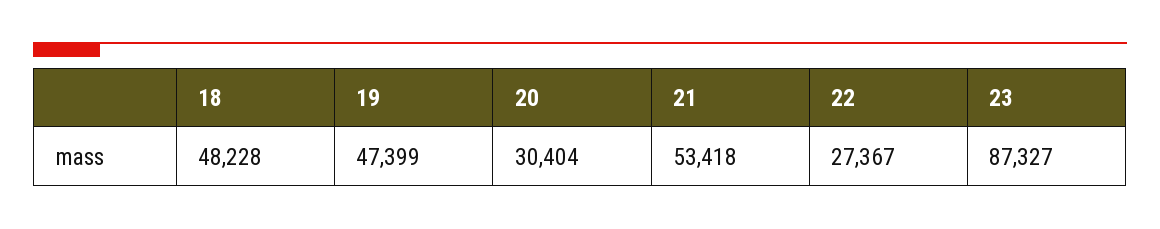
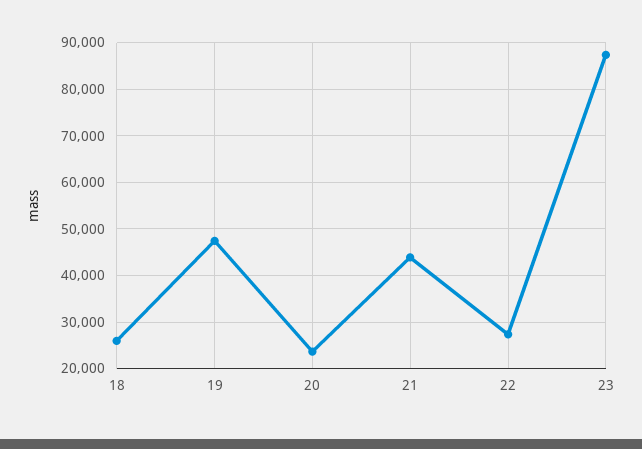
18: 48228 -> 26000
20: 30404 -> 24000
21: 53418 -> 44000

